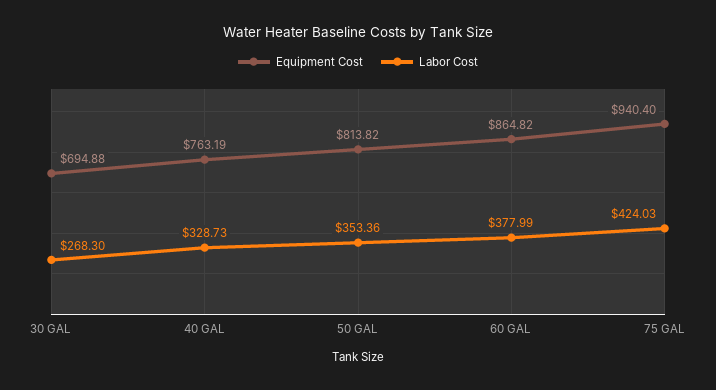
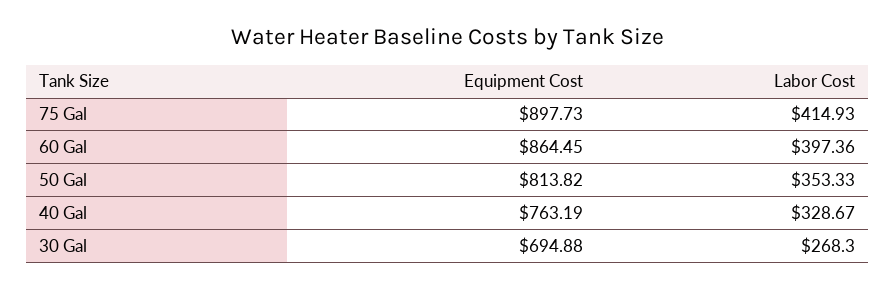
Labor Cost, 40 GAL: 328.73 -> 328.67
Labor Cost, 50 GAL: 353.36 -> 353.33
Equipment Cost, 60 GAL: 864.82 -> 864.45
Labor Cost, 60 GAL: 377.99 -> 397.36
Equipment Cost, 75 GAL: 940.4 -> 897.73
Labor Cost, 75 GAL: 424.03 -> 414.93

